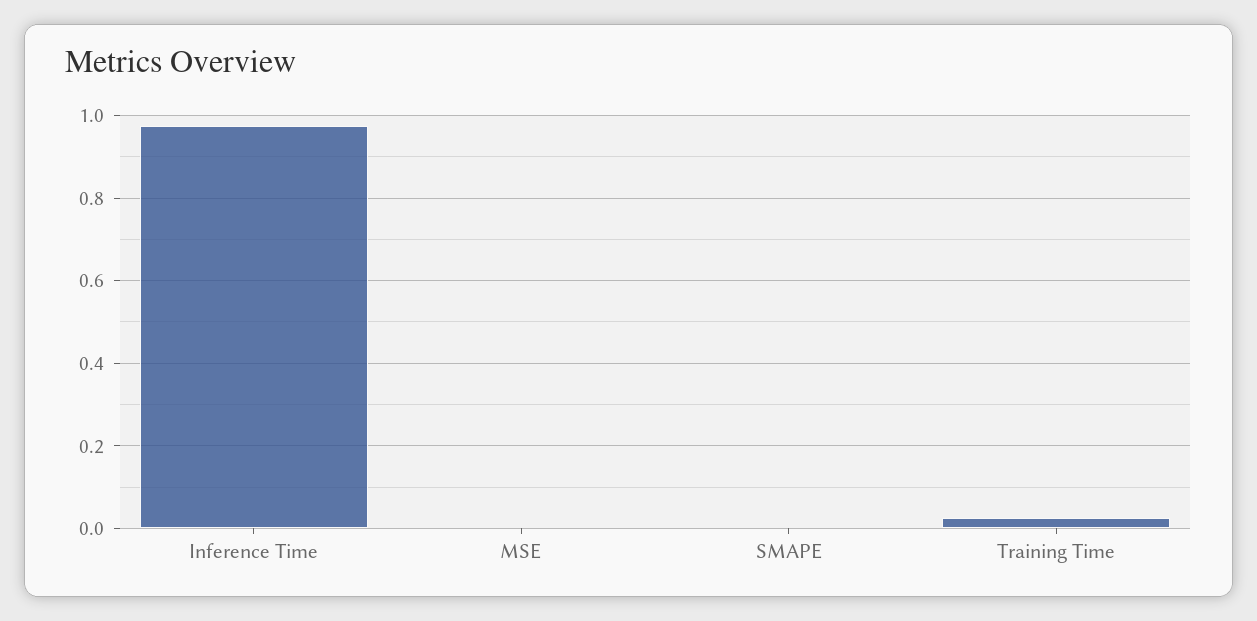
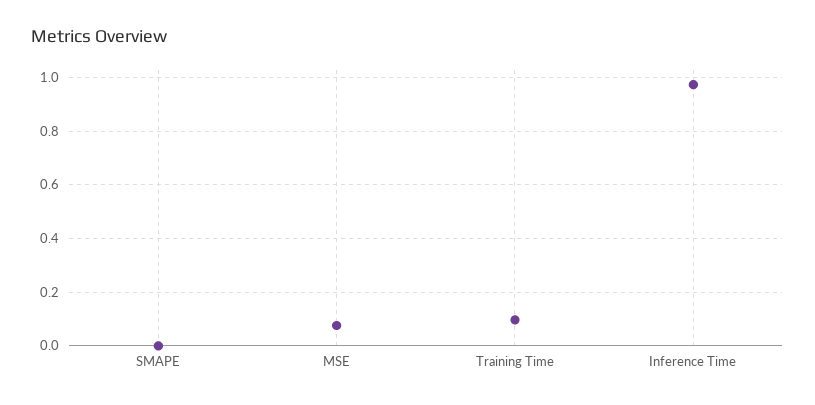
MSE: 0 -> 0.075
Training Time: 0.02 -> 0.1

